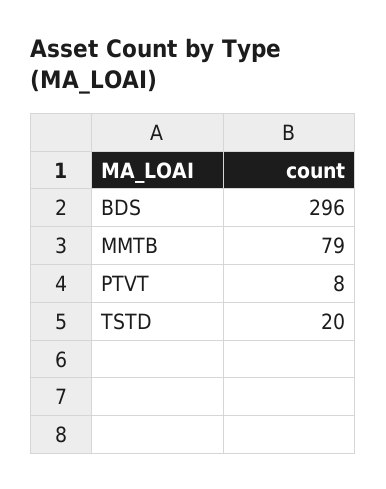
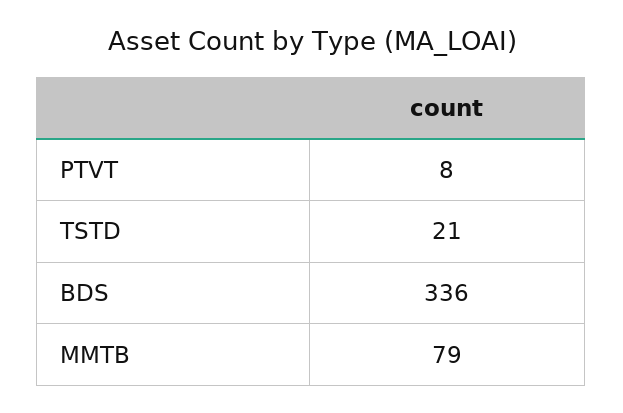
BDS: 296 -> 336
TSTD: 20 -> 21

